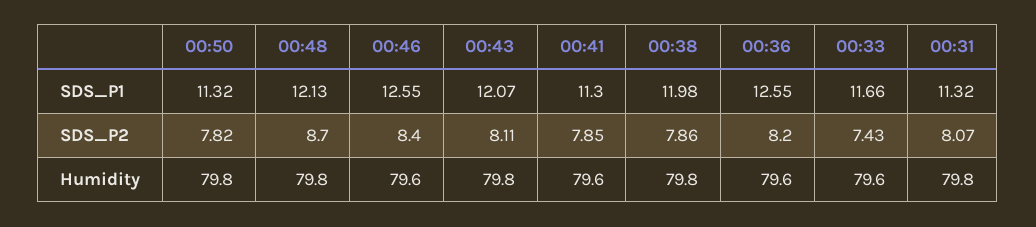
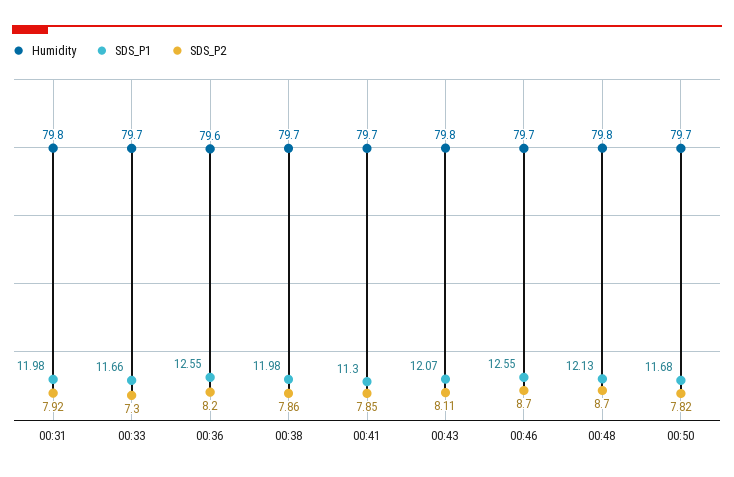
SDS_P1, 00:50: 11.32 -> 11.68
SDS_P1, 00:31: 11.32 -> 11.98
SDS_P2, 00:46: 8.4 -> 8.7
SDS_P2, 00:33: 7.43 -> 7.3
SDS_P2, 00:31: 8.07 -> 7.92
Humidity, 00:50: 79.8 -> 79.7
Humidity, 00:46: 79.6 -> 79.7
Humidity, 00:41: 79.6 -> 79.7
Humidity, 00:38: 79.8 -> 79.7
Humidity, 00:33: 79.6 -> 79.7

